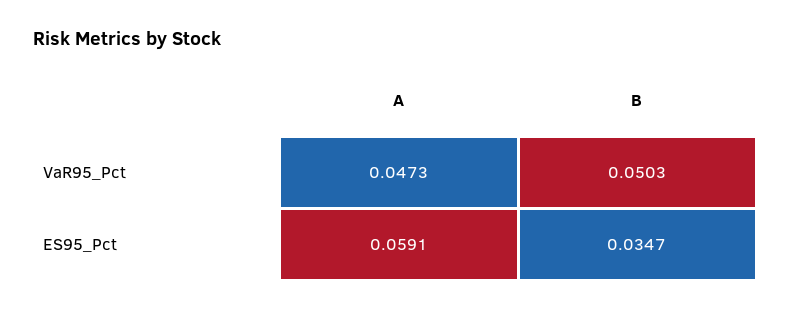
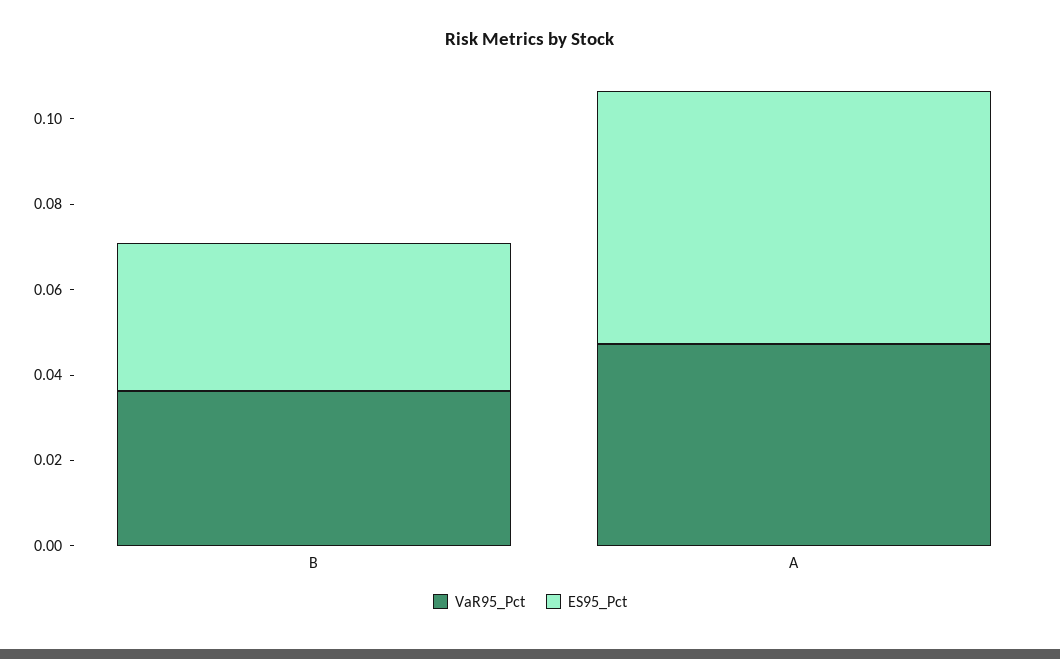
VaR95_Pct, B: 0.0503 -> 0.035

